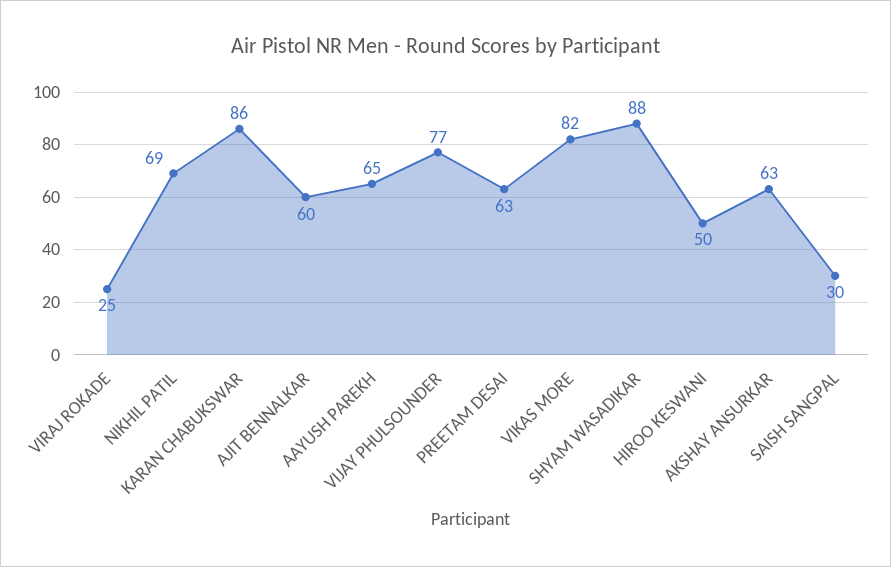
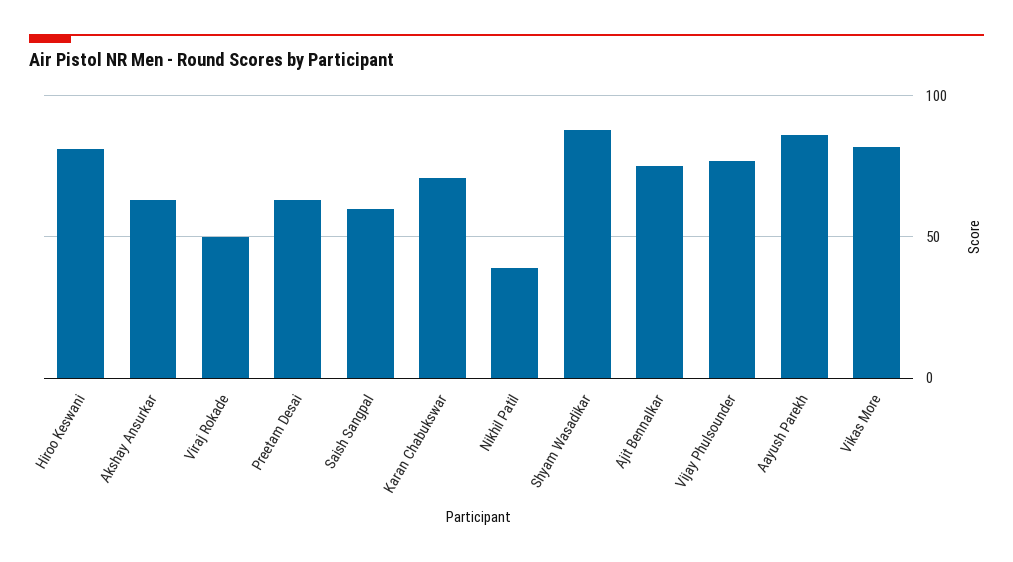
VIRAJ ROKADE: 25 -> 50
NIKHIL PATIL: 69 -> 40
KARAN CHABUKSWAR: 86 -> 70
AJIT BENNALKAR: 60 -> 75
AAYUSH PAREKH: 65 -> 85
HIROO KESWANI: 50 -> 80
SAISH SANGPAL: 30 -> 60

